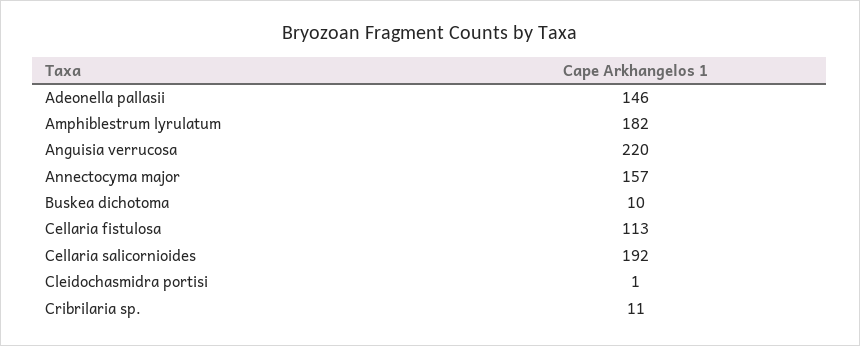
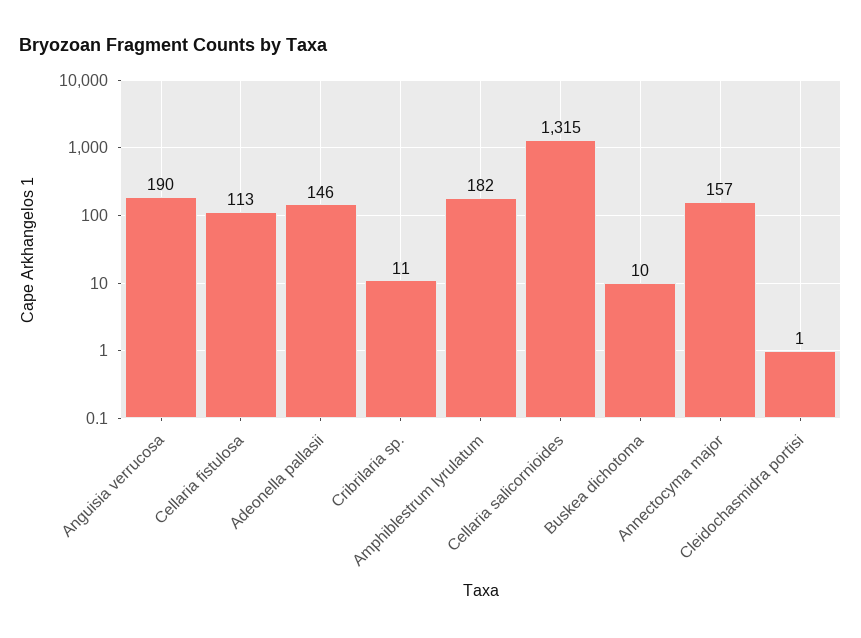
Anguisia verrucosa: 220 -> 190
Cellaria salicornioides: 192 -> 1315

